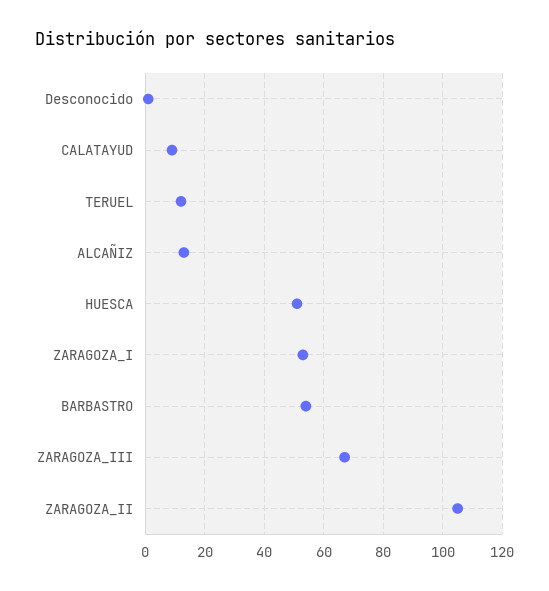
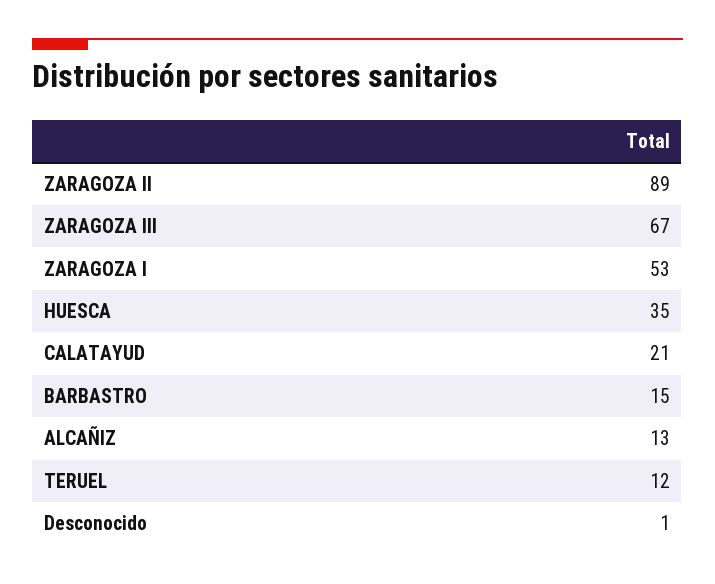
CALATAYUD: 10 -> 21
HUESCA: 50 -> 35
BARBASTRO: 55 -> 15
ZARAGOZA_II: 105 -> 89

